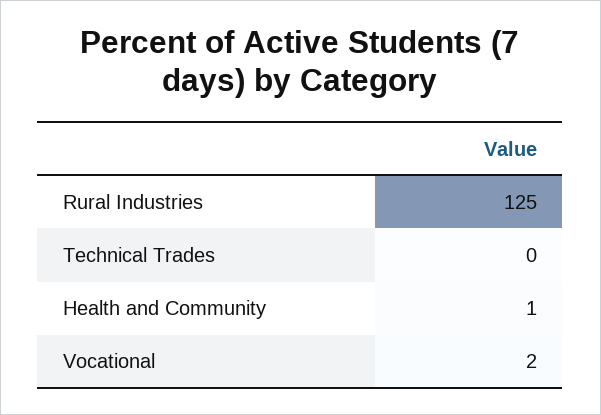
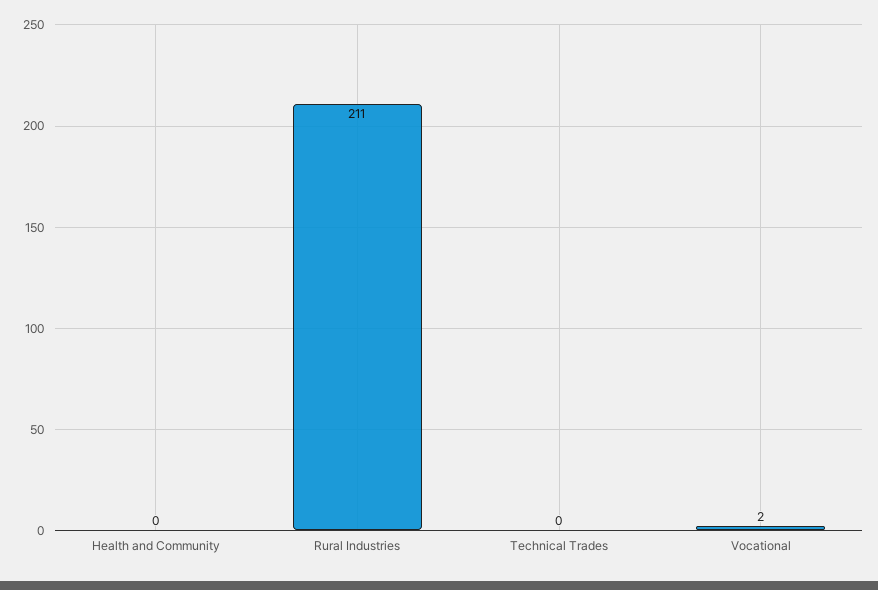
Rural Industries: 125 -> 211
Health and Community: 1 -> 0

